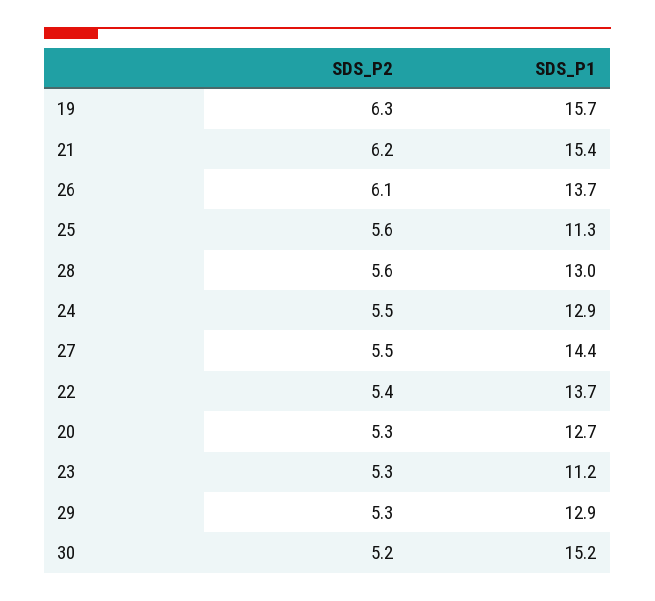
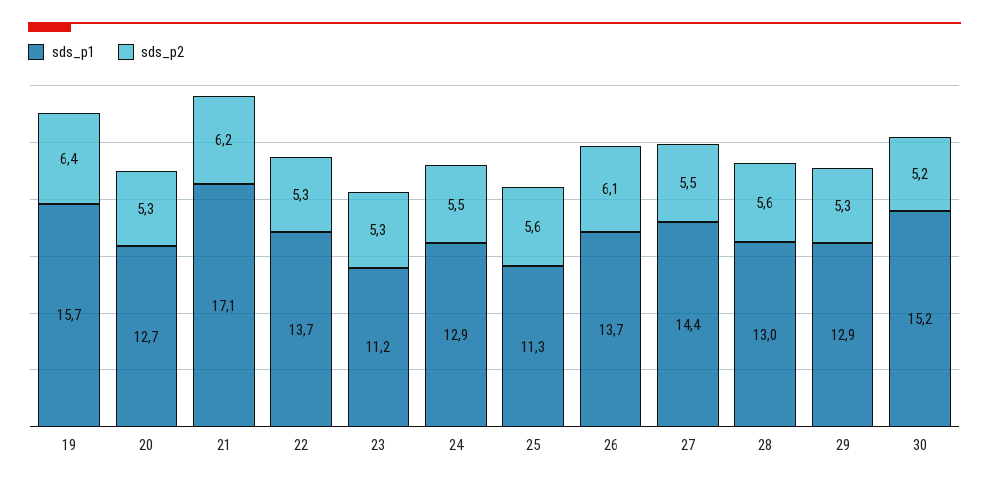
SDS_P2, 19: 6.3 -> 6.4
SDS_P1, 21: 15.4 -> 17.1
SDS_P2, 22: 5.4 -> 5.3

